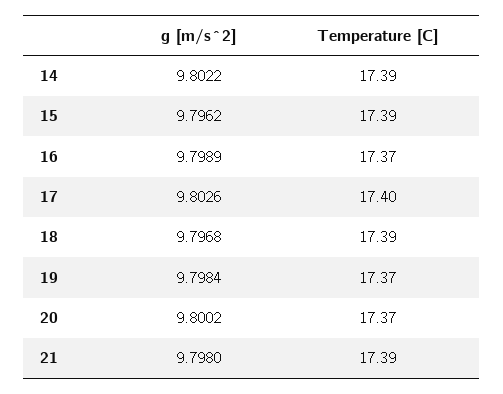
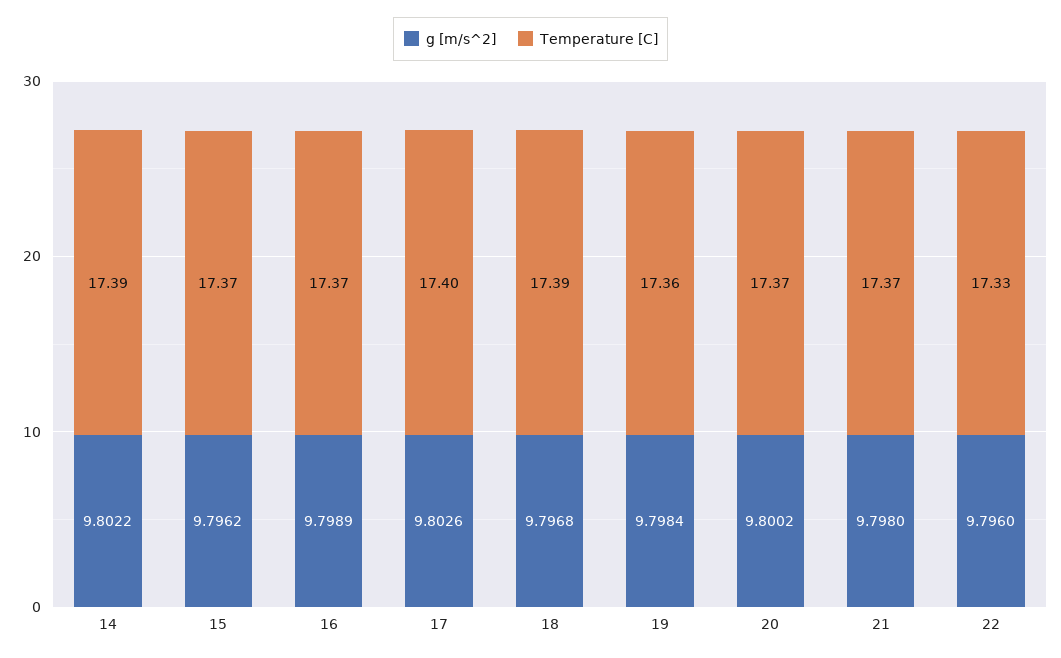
Temperature [C], 15: 17.39 -> 17.37
Temperature [C], 19: 17.37 -> 17.36
Temperature [C], 21: 17.39 -> 17.37
g [m/s^2], 22: none -> 9.796
Temperature [C], 22: none -> 17.33

